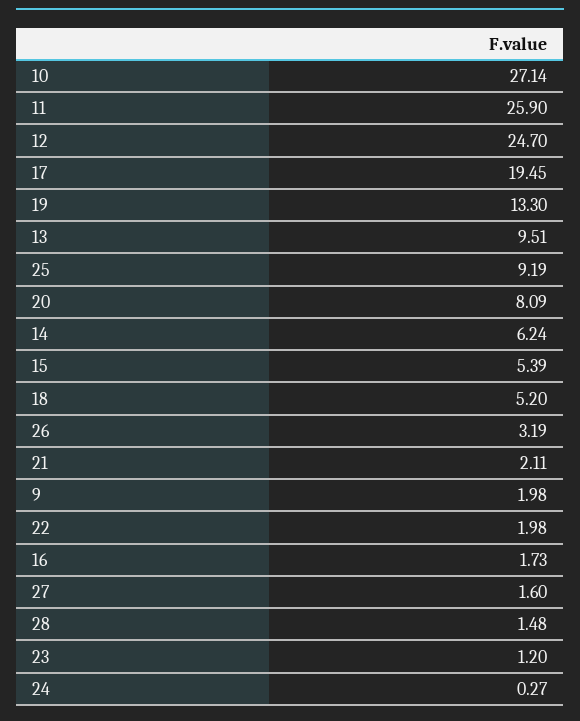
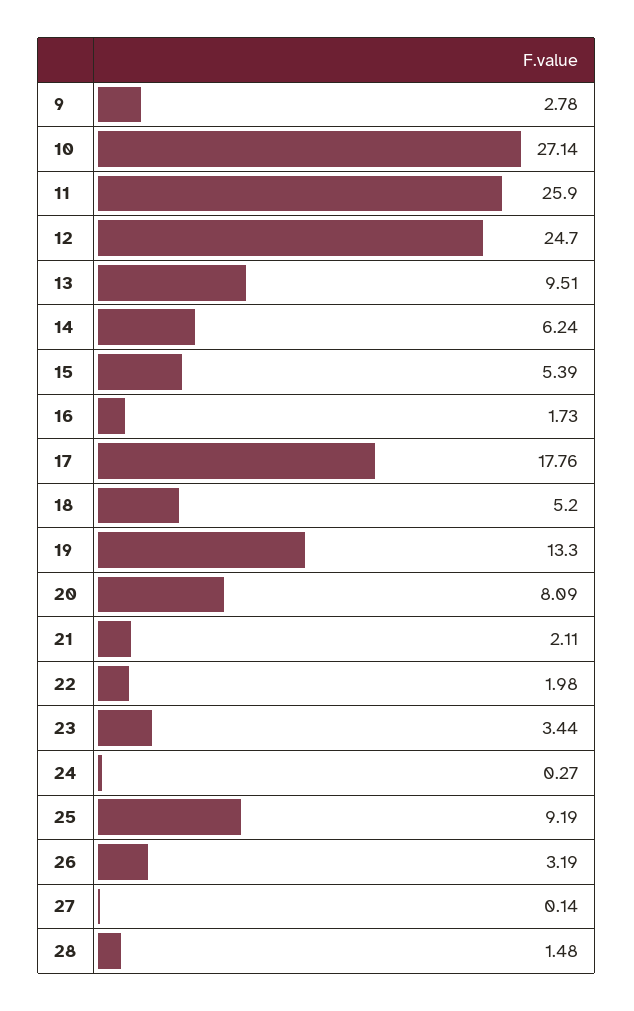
17: 19.45 -> 17.76
9: 1.98 -> 2.78
27: 1.6 -> 0.14
23: 1.2 -> 3.44

